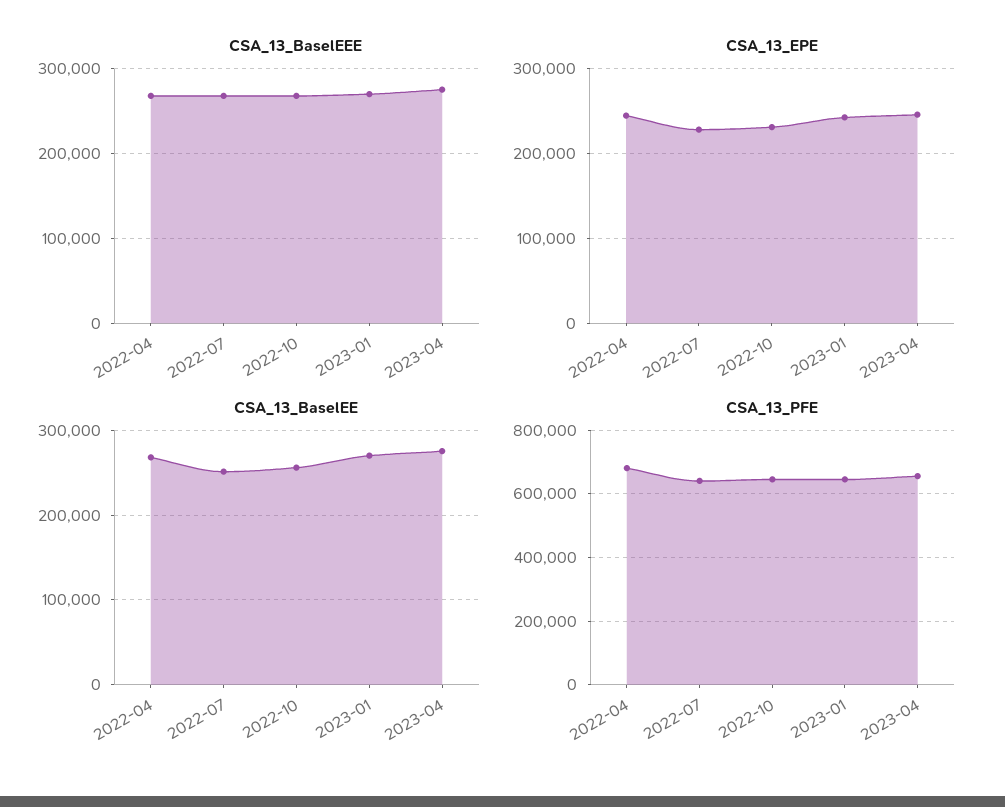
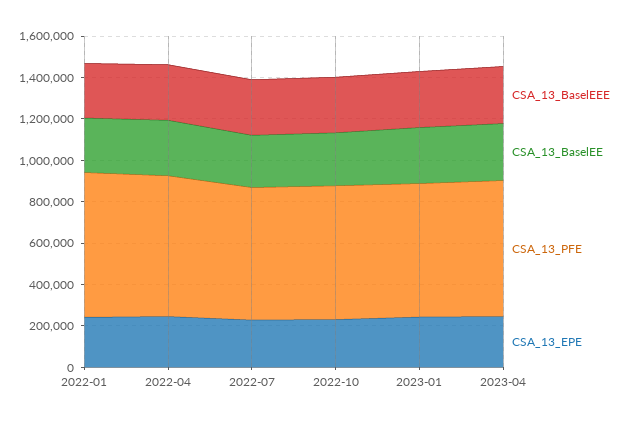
CSA_13_BaselEEE, 2022-01: none -> 250000
CSA_13_BaselEE, 2022-01: none -> 250000
CSA_13_PFE, 2022-01: none -> 700000
CSA_13_EPE, 2022-01: none -> 250000

